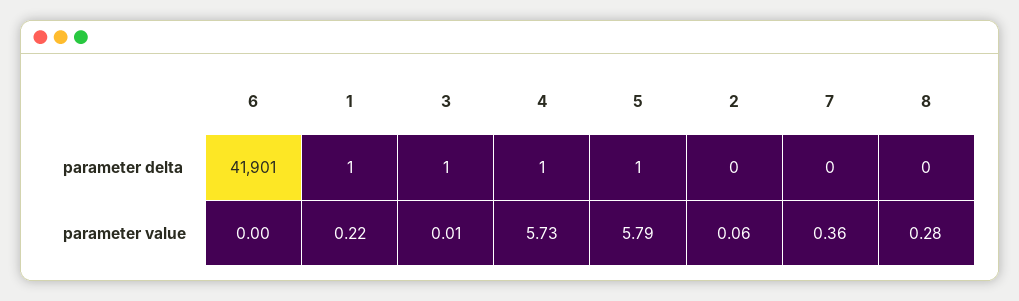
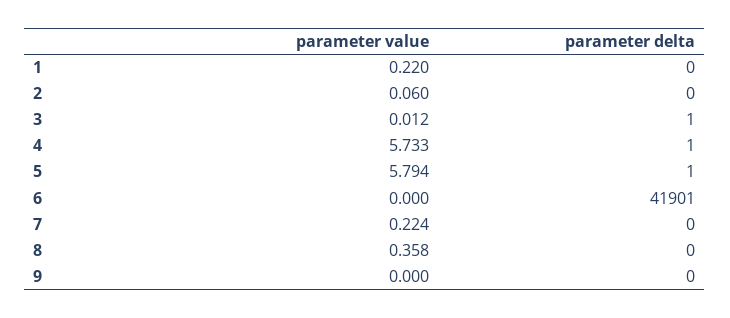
1, parameter delta: 1 -> 0
7, parameter value: 0.36 -> 0.224
8, parameter value: 0.28 -> 0.358
9, parameter value: none -> 0
9, parameter delta: none -> 0

